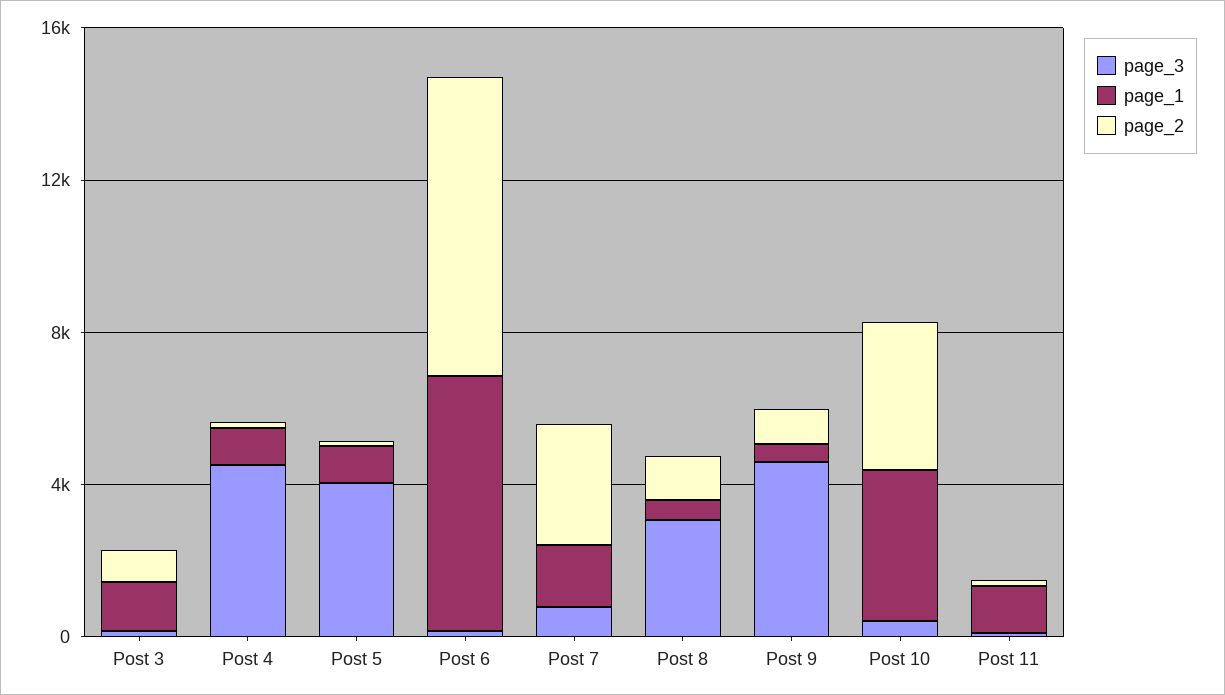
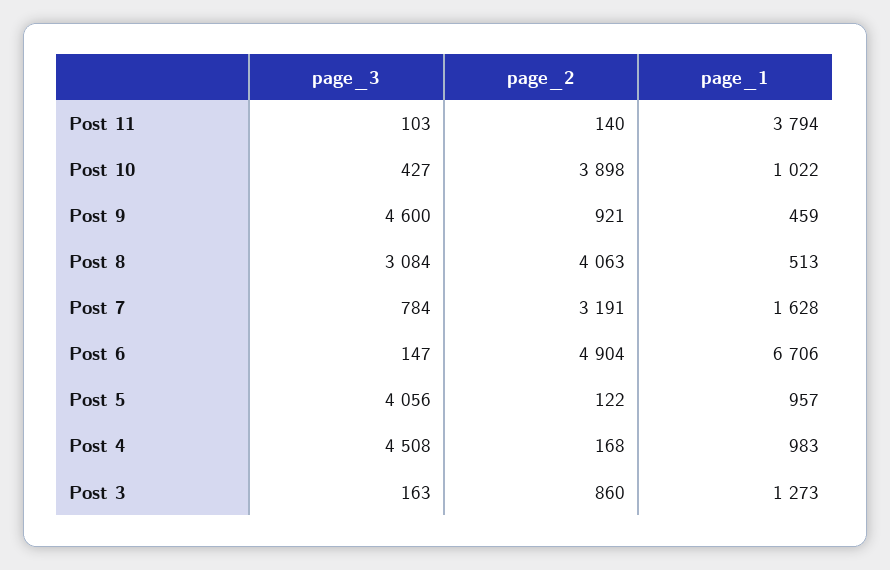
page_2, Post 6: 8000 -> 4904
page_2, Post 8: 1000 -> 4063
page_1, Post 10: 4000 -> 1022
page_1, Post 11: 1000 -> 3794

